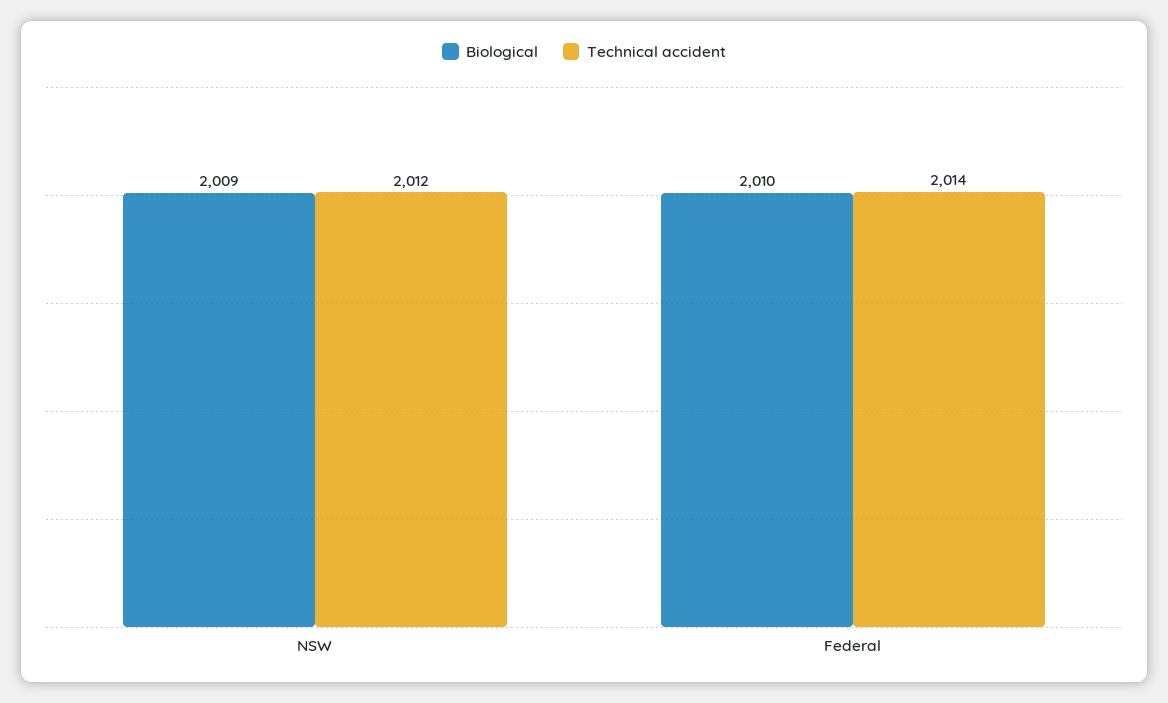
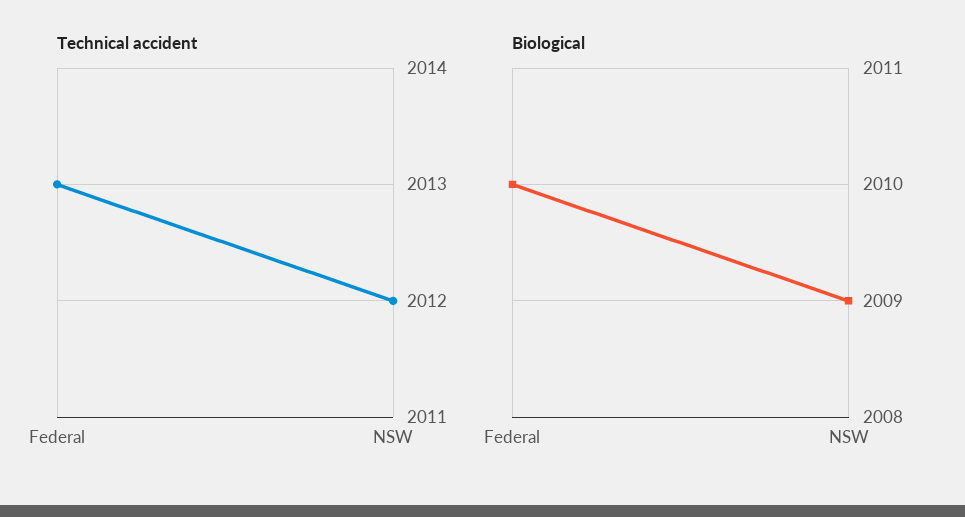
Technical accident, Federal: 2014 -> 2013

